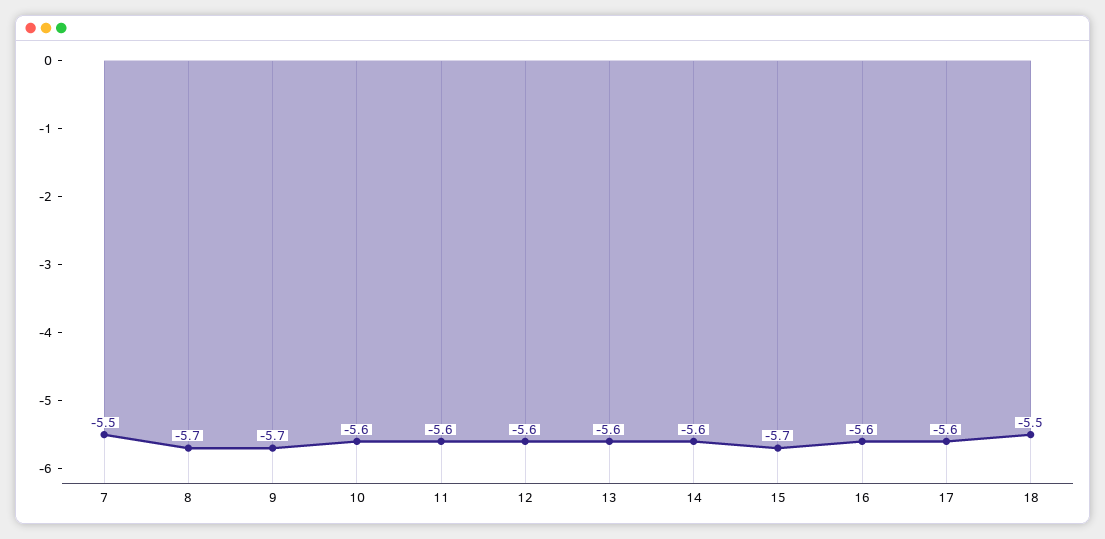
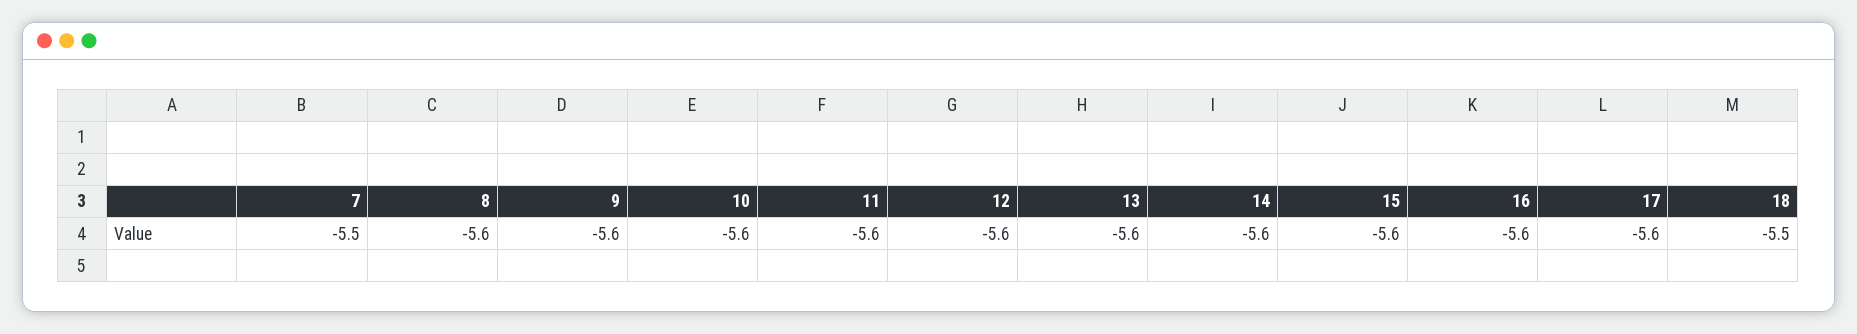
8: -5.7 -> -5.6
9: -5.7 -> -5.6
15: -5.7 -> -5.6

